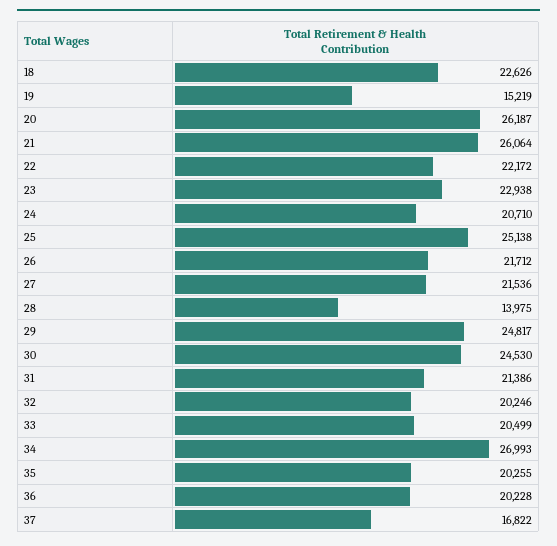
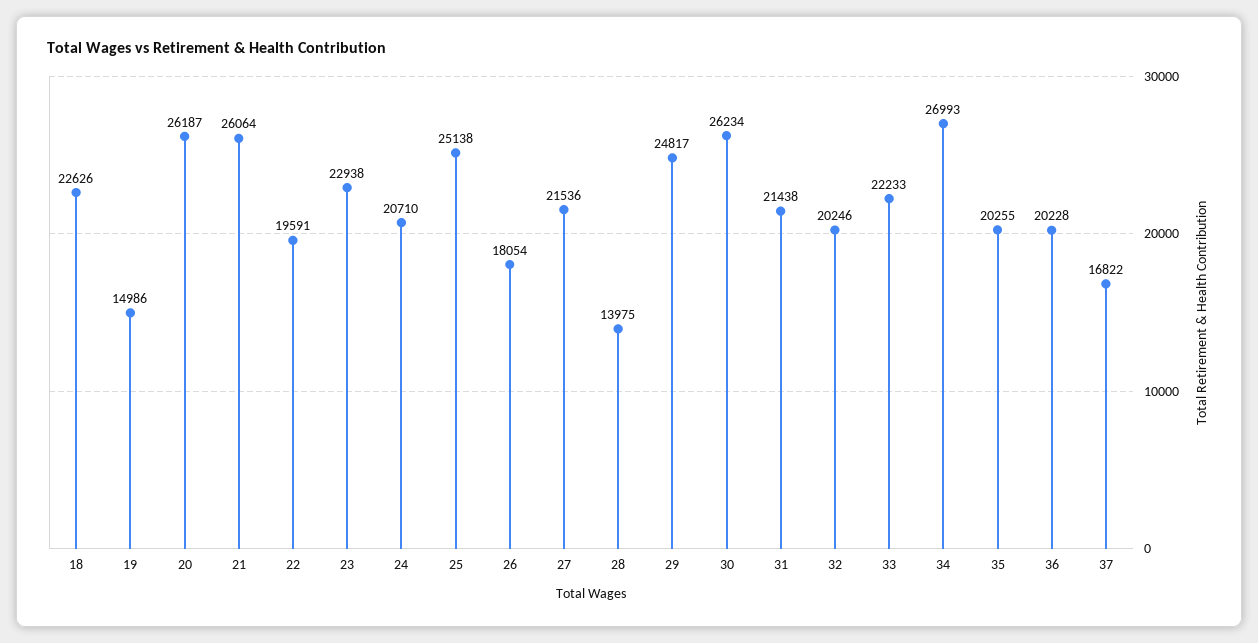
19: 15219 -> 14986
22: 22172 -> 19591
26: 21712 -> 18054
30: 24530 -> 26234
31: 21386 -> 21438
33: 20499 -> 22233

